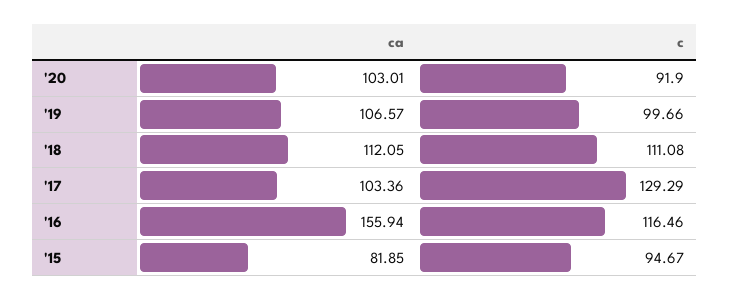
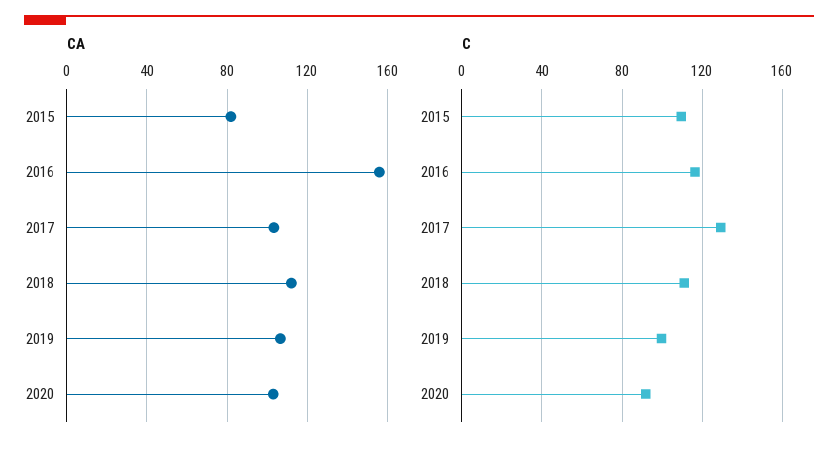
c, '15: 94.67 -> 110

